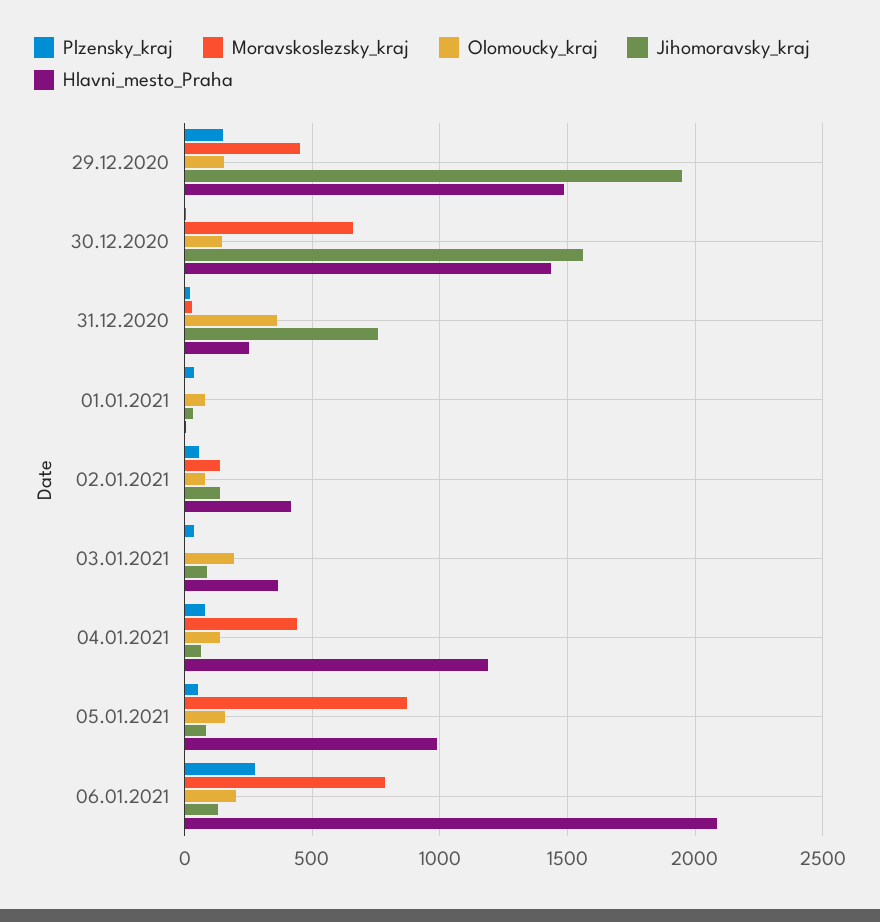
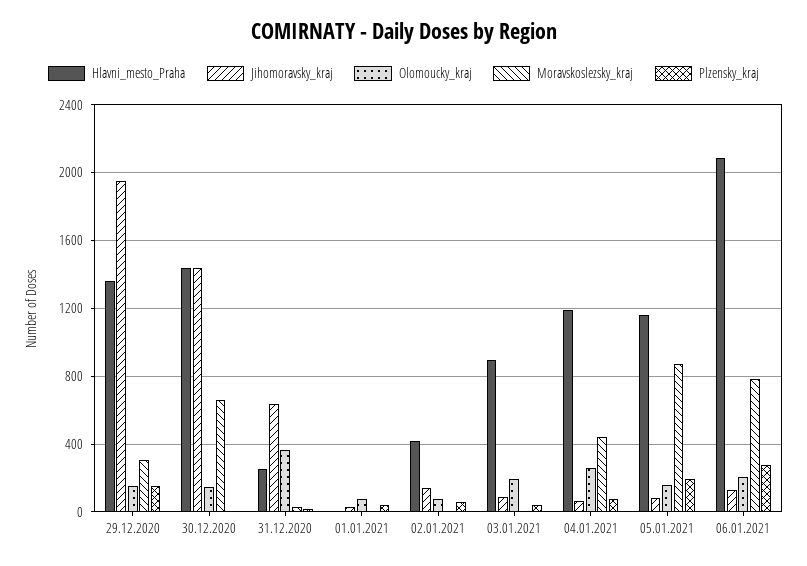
Moravskoslezsky_kraj, 29.12.2020: 450 -> 300
Hlavni_mesto_Praha, 29.12.2020: 1500 -> 1350
Jihomoravsky_kraj, 30.12.2020: 1550 -> 1450
Jihomoravsky_kraj, 31.12.2020: 750 -> 650
Moravskoslezsky_kraj, 02.01.2021: 150 -> 0
Hlavni_mesto_Praha, 03.01.2021: 350 -> 900
Olomoucky_kraj, 04.01.2021: 150 -> 250
Plzensky_kraj, 05.01.2021: 50 -> 200
Hlavni_mesto_Praha, 05.01.2021: 1000 -> 1150

